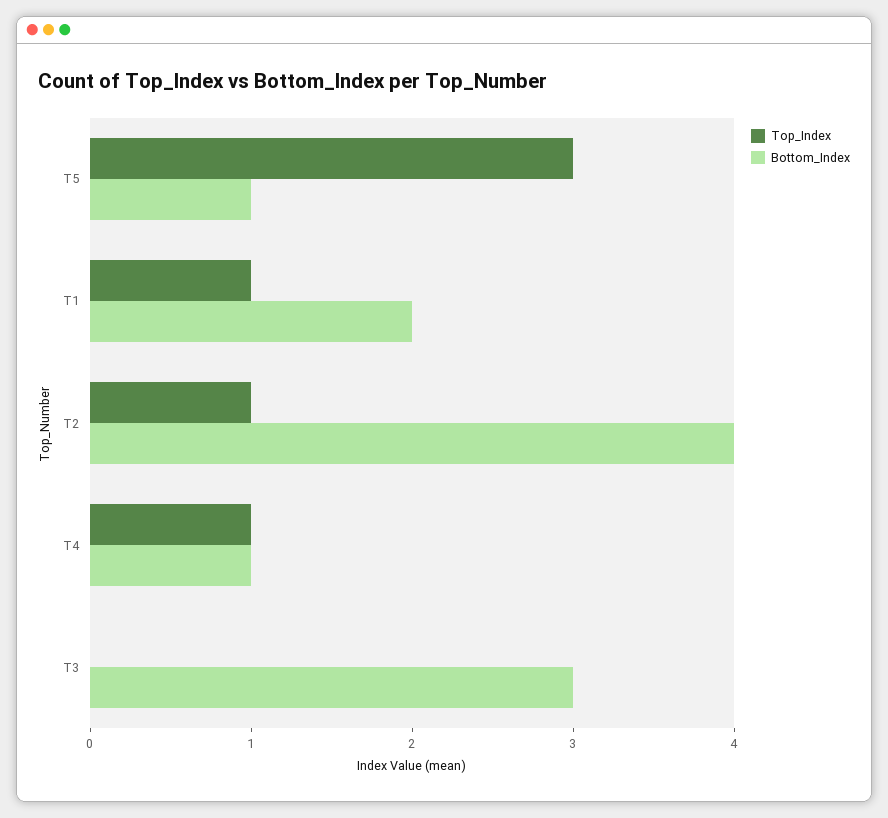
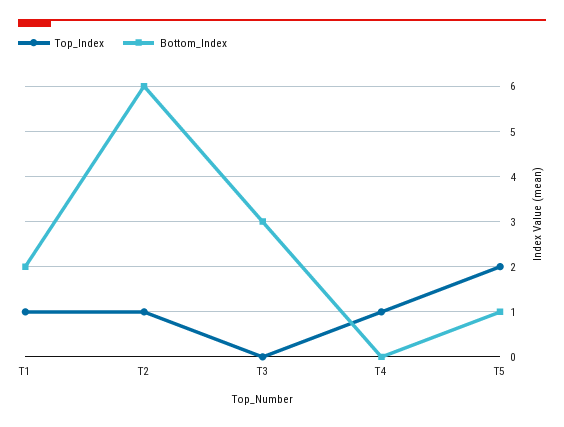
Top_Index, T5: 3 -> 2
Bottom_Index, T2: 4 -> 6
Bottom_Index, T4: 1 -> 0

